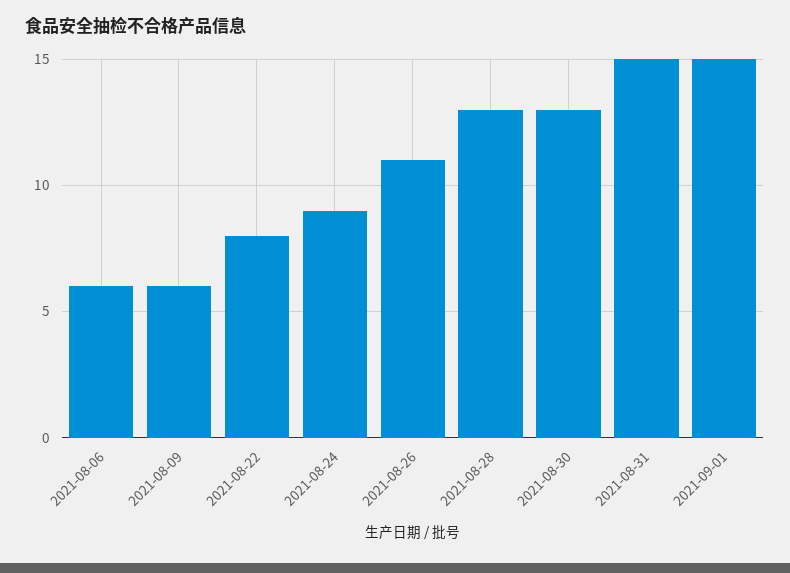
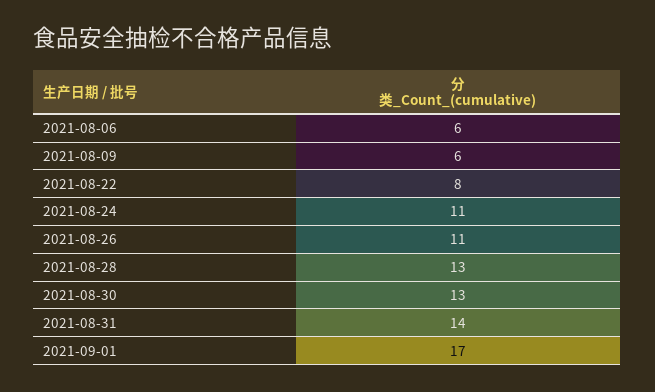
2021-08-24: 9 -> 11
2021-08-31: 15 -> 14
2021-09-01: 15 -> 17

